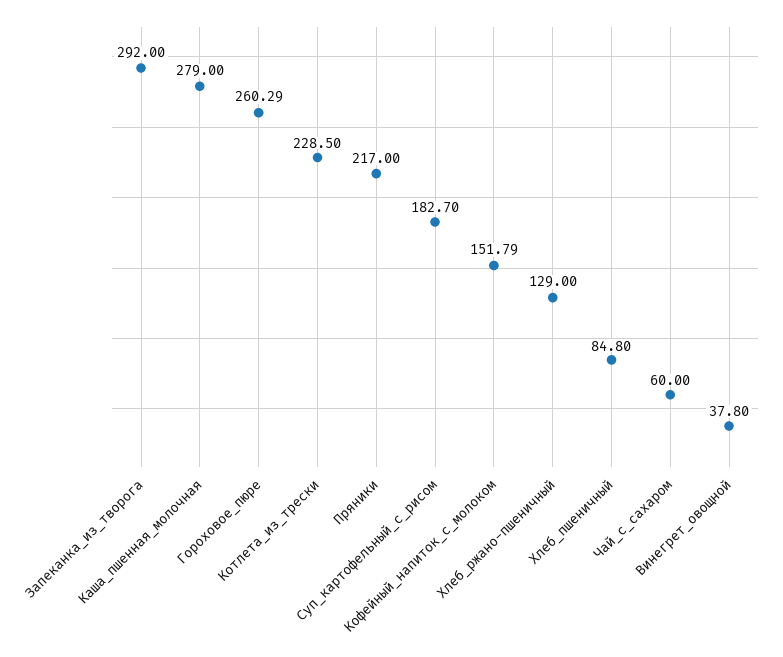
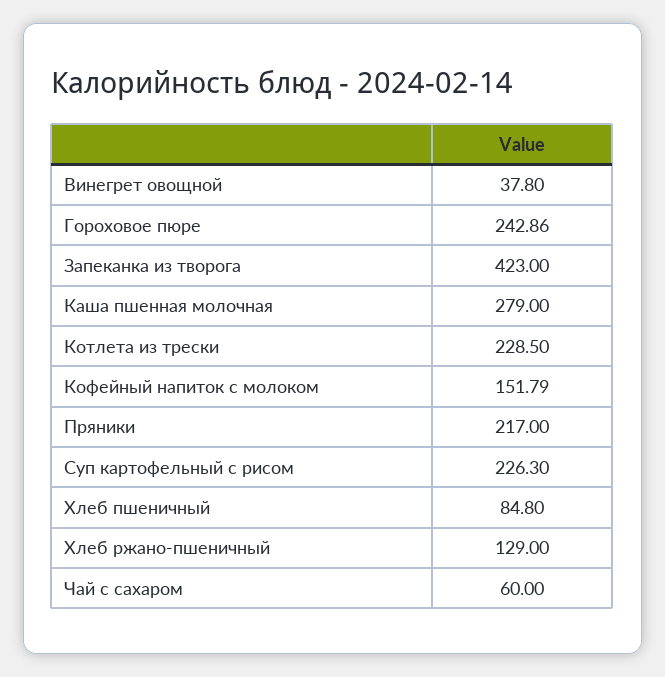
Запеканка_из_творога: 292 -> 423
Гороховое_пюре: 260.29 -> 242.86
Суп_картофельный_с_рисом: 182.7 -> 226.3

